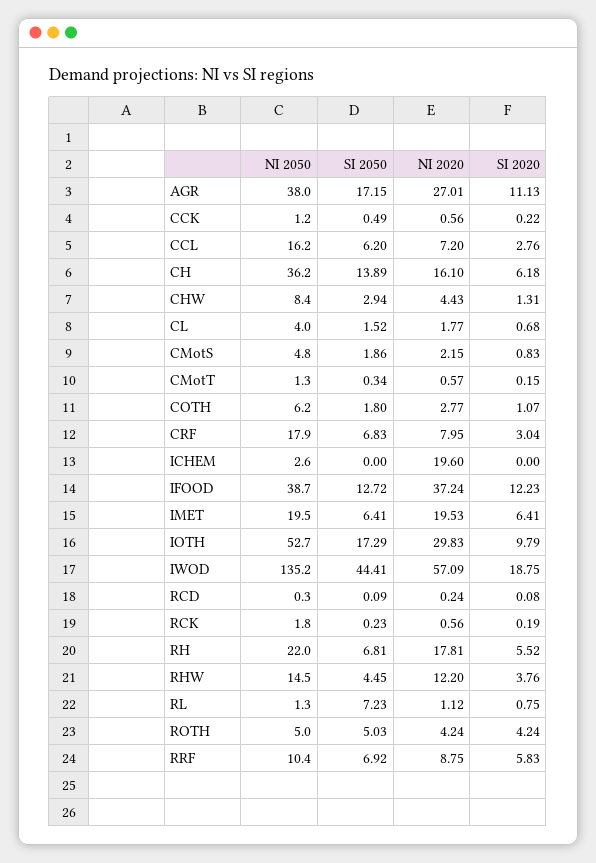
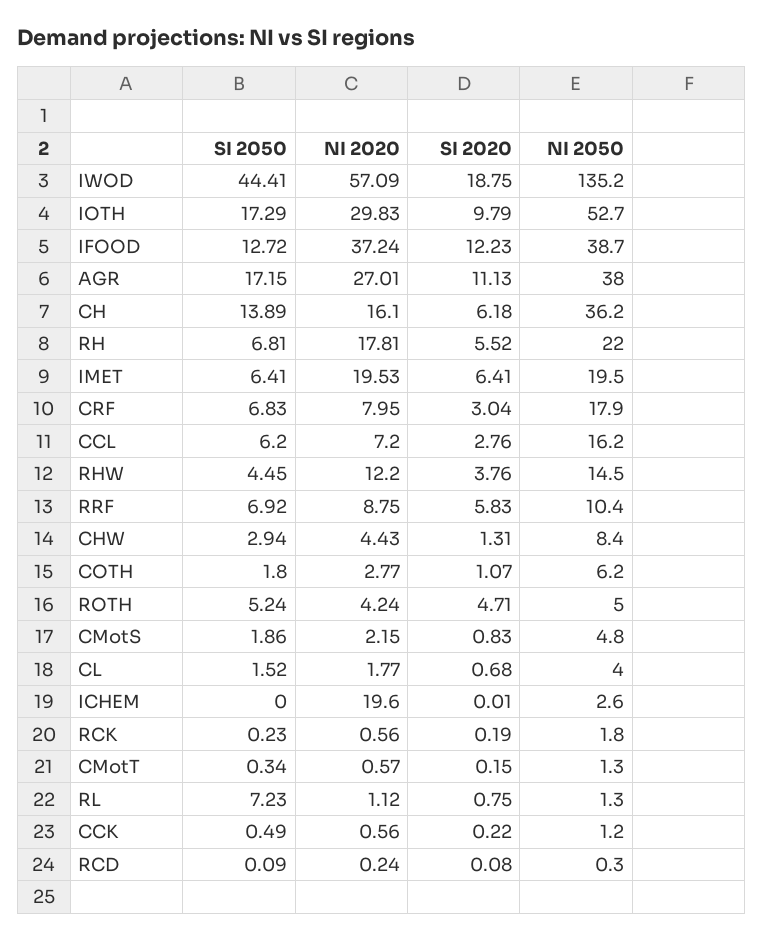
SI 2020, ICHEM: 0 -> 0.01
SI 2050, ROTH: 5.03 -> 5.24
SI 2020, ROTH: 4.24 -> 4.71

